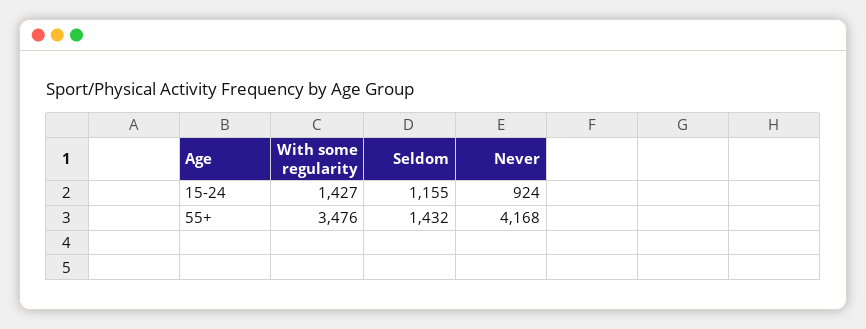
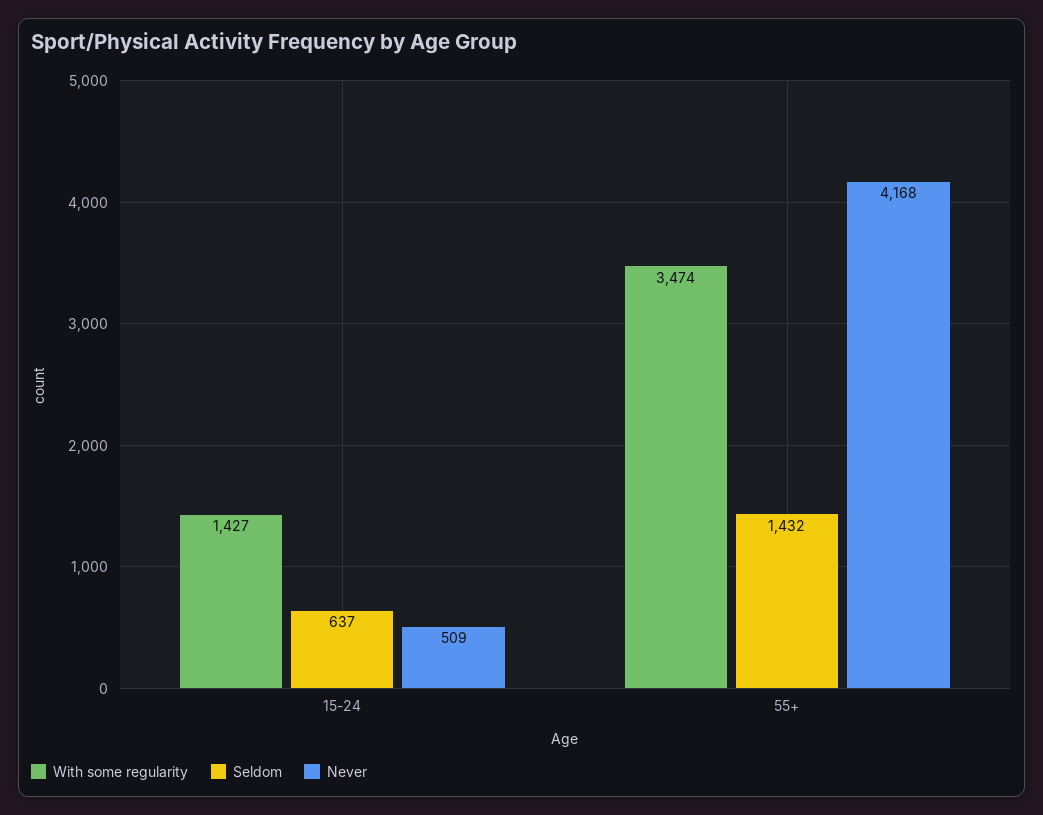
Seldom, 15-24: 1155 -> 637
Never, 15-24: 924 -> 509
With some regularity, 55+: 3476 -> 3474

